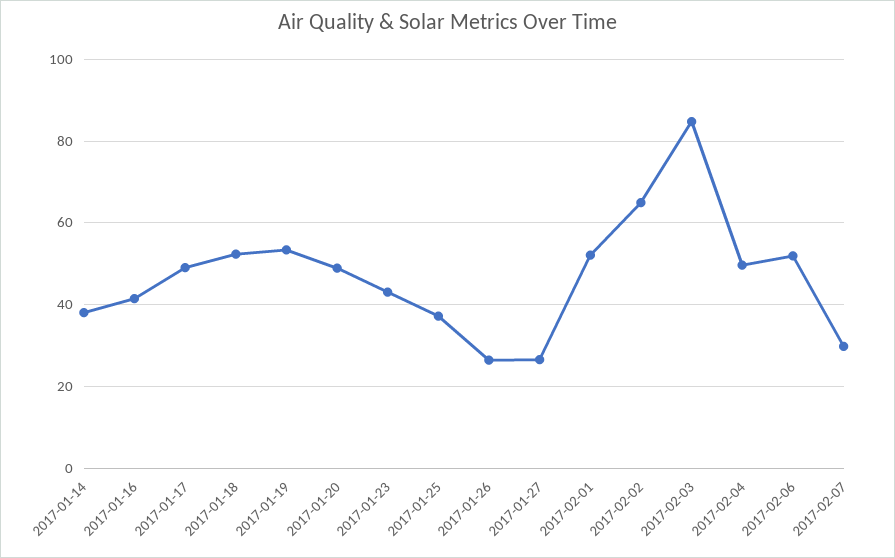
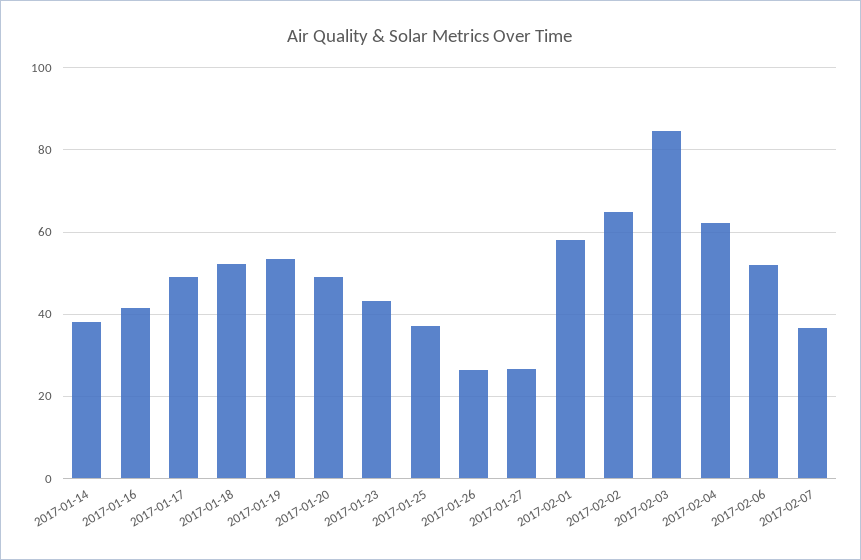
2017-02-01: 52 -> 58
2017-02-04: 50 -> 62
2017-02-07: 30 -> 36

